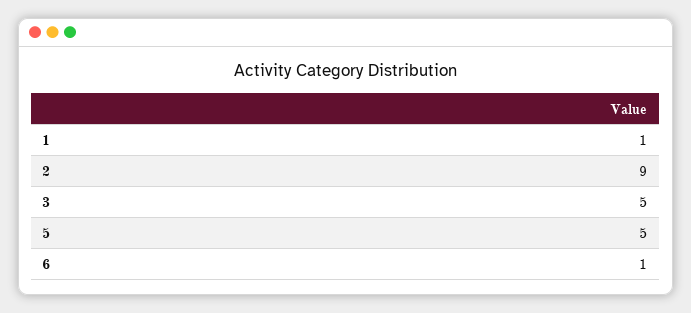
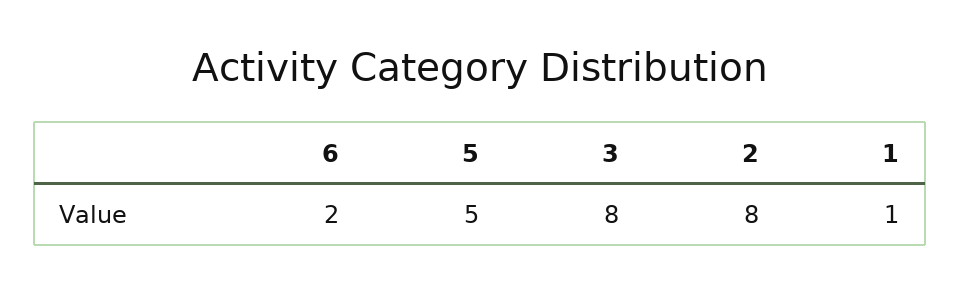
2: 9 -> 8
3: 5 -> 8
6: 1 -> 2

